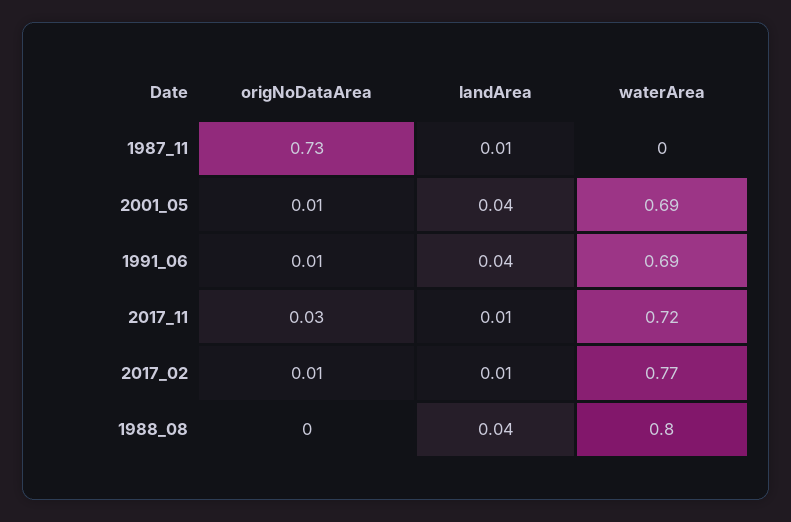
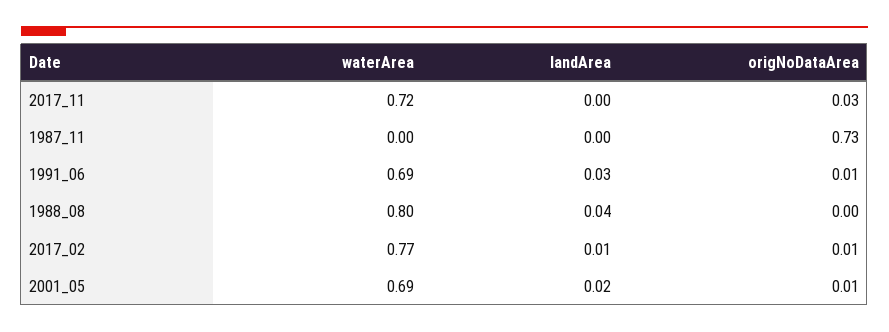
landArea, 1987_11: 0.01 -> 0
landArea, 2001_05: 0.04 -> 0.02
landArea, 1991_06: 0.04 -> 0.03
landArea, 2017_11: 0.01 -> 0

